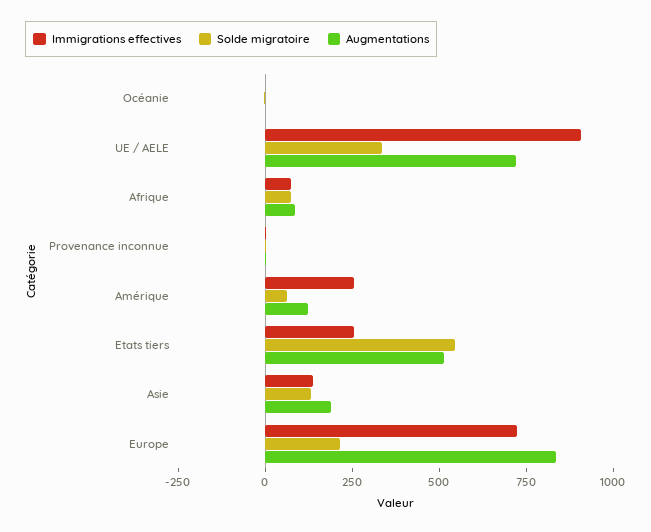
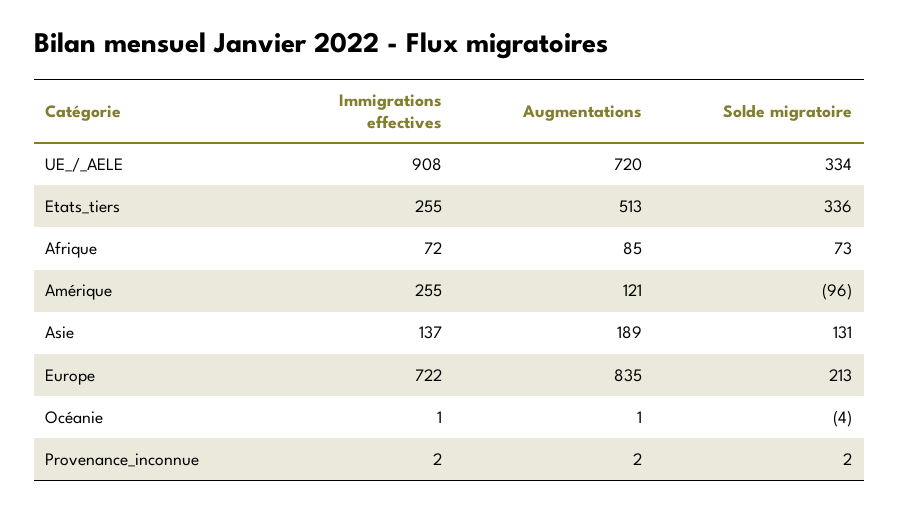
Solde migratoire, Amérique: 50 -> -96
Solde migratoire, Etats tiers: 550 -> 336

